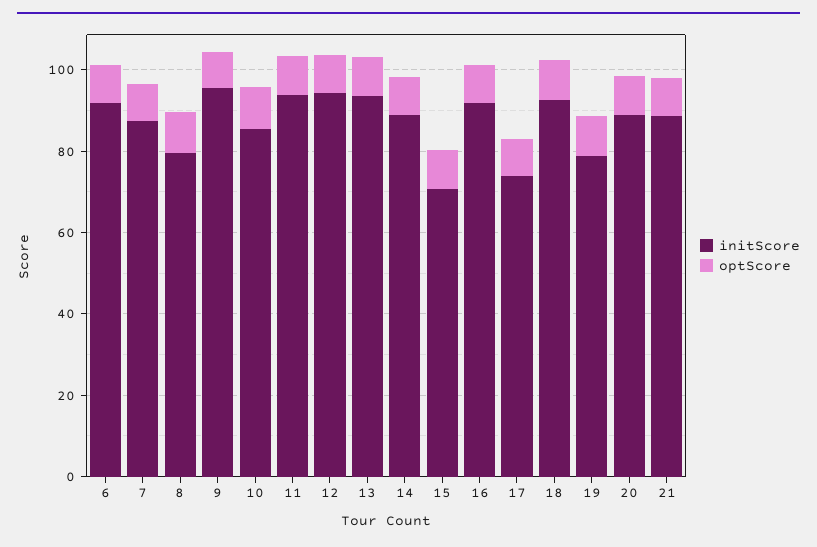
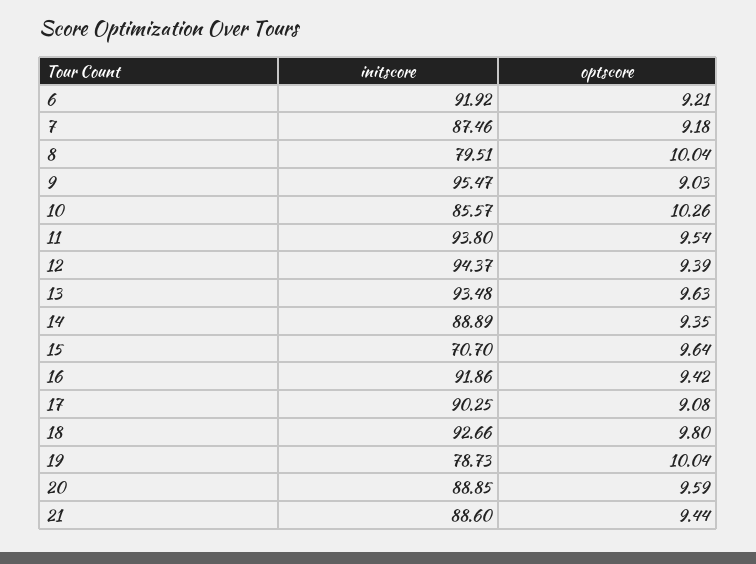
initScore, 17: 75 -> 90.25

